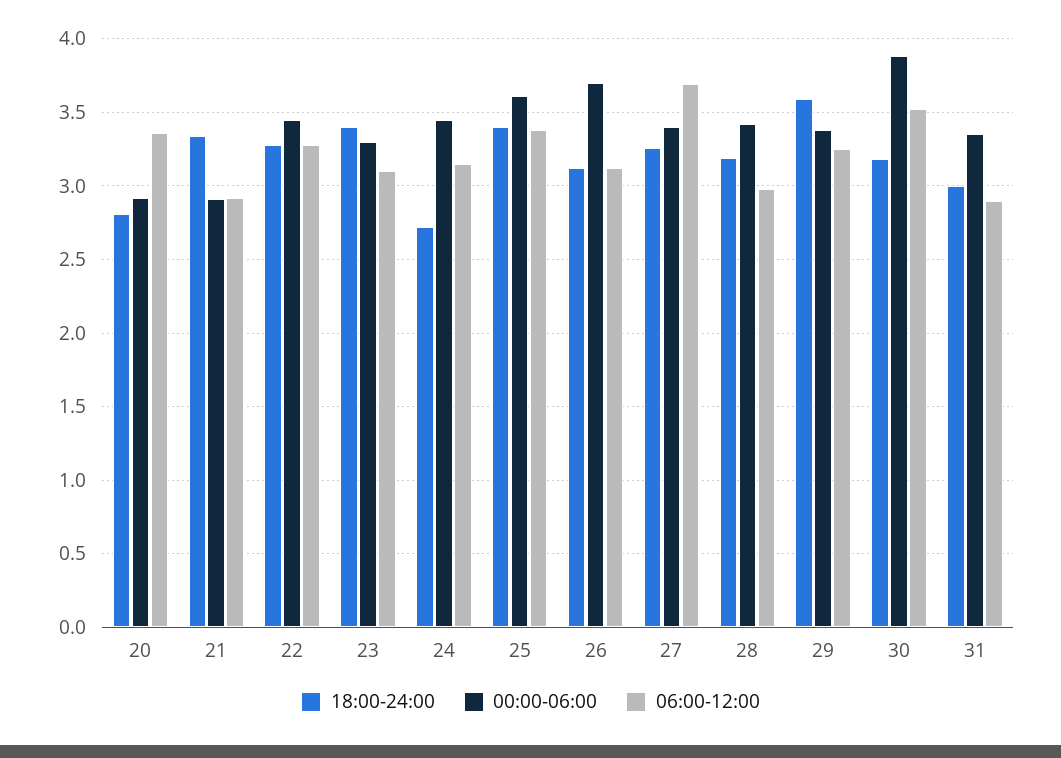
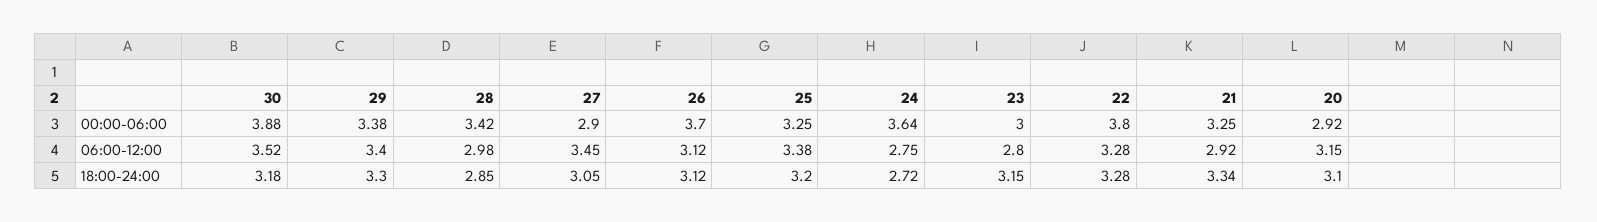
18:00-24:00, 20: 2.8 -> 3.1
06:00-12:00, 20: 3.35 -> 3.15
00:00-06:00, 21: 2.9 -> 3.25
00:00-06:00, 22: 3.45 -> 3.8
18:00-24:00, 23: 3.4 -> 3.15
00:00-06:00, 23: 3.3 -> 3
06:00-12:00, 23: 3.1 -> 2.8
00:00-06:00, 24: 3.45 -> 3.64
06:00-12:00, 24: 3.15 -> 2.75
18:00-24:00, 25: 3.4 -> 3.2
00:00-06:00, 25: 3.6 -> 3.25
18:00-24:00, 27: 3.25 -> 3.05
00:00-06:00, 27: 3.4 -> 2.9
06:00-12:00, 27: 3.7 -> 3.45
18:00-24:00, 28: 3.2 -> 2.85
18:00-24:00, 29: 3.6 -> 3.3
06:00-12:00, 29: 3.25 -> 3.4
18:00-24:00, 31: 3 -> none
00:00-06:00, 31: 3.35 -> none
06:00-12:00, 31: 2.9 -> none

